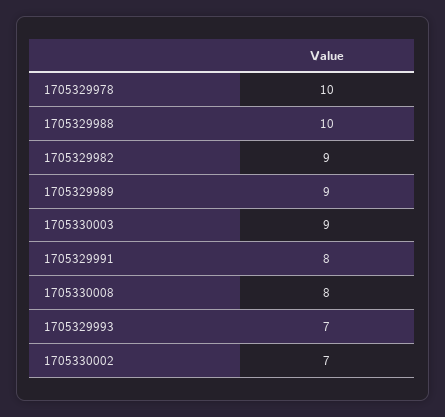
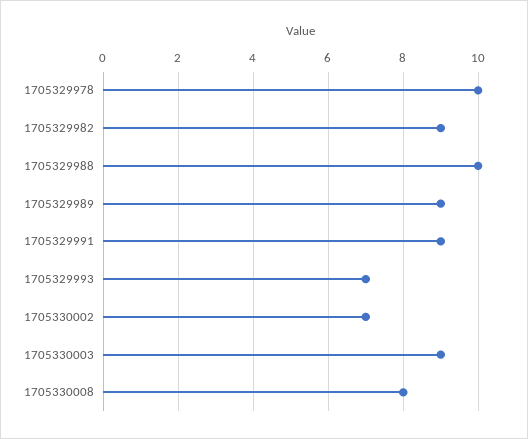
1705329991: 8 -> 9

